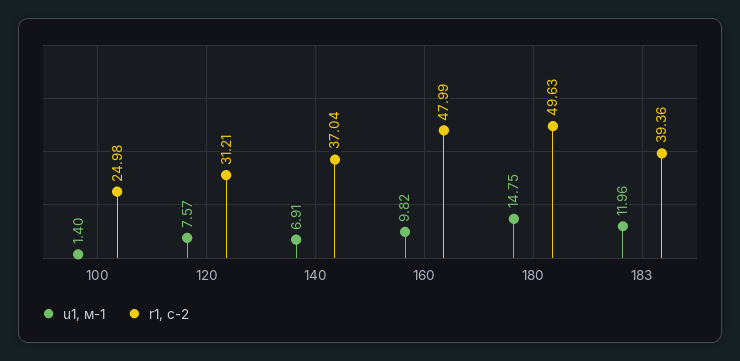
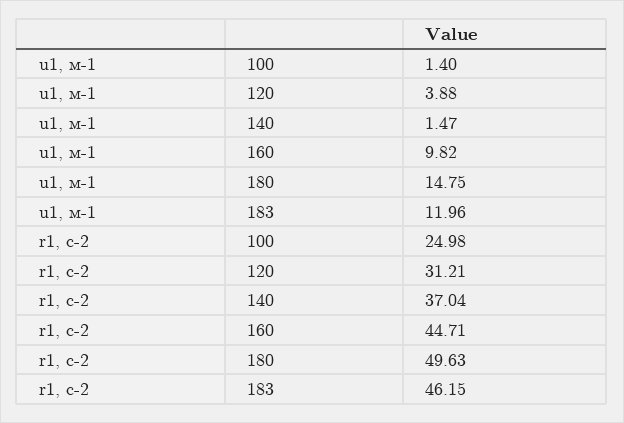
u1, м-1, 120: 7.57 -> 3.88
u1, м-1, 140: 6.91 -> 1.47
r1, с-2, 160: 47.99 -> 44.71
r1, с-2, 183: 39.36 -> 46.15

